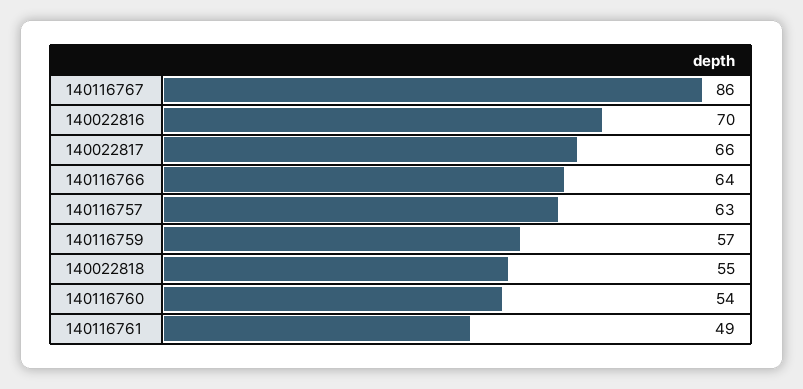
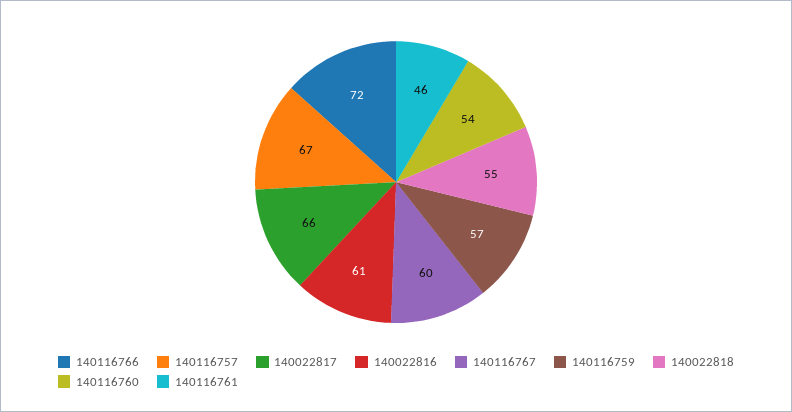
140116767: 86 -> 60
140022816: 70 -> 61
140116766: 64 -> 72
140116757: 63 -> 67
140116761: 49 -> 46

